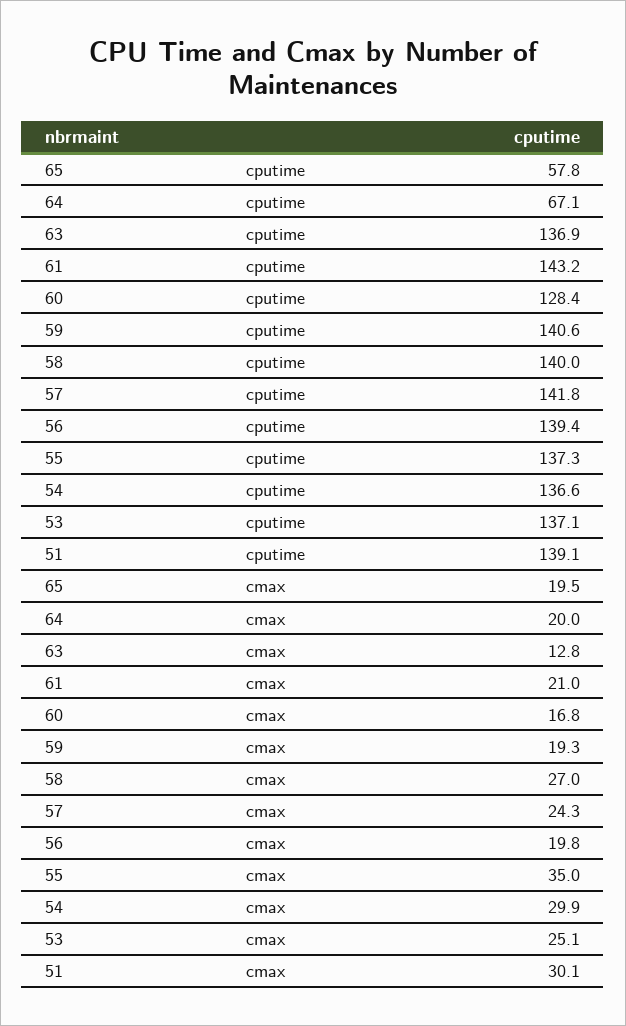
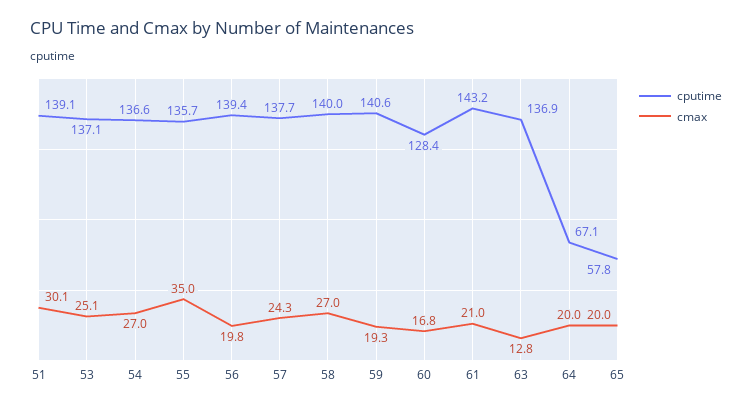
cputime, 57: 141.8 -> 137.7
cputime, 55: 137.3 -> 135.7
cmax, 65: 19.5 -> 20
cmax, 54: 29.9 -> 27

